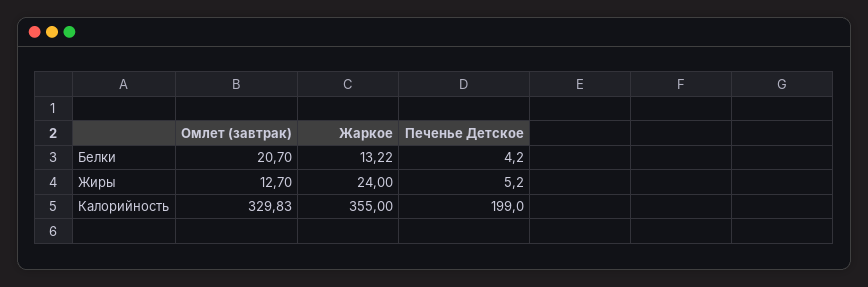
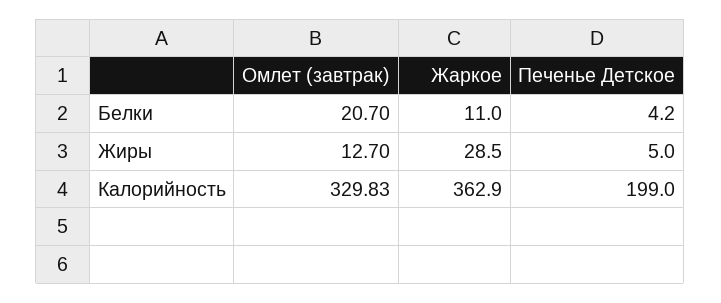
Жаркое, Белки: 13.22 -> 11
Жаркое, Жиры: 24 -> 28.5
Печенье Детское, Жиры: 5.2 -> 5
Жаркое, Калорийность: 355 -> 362.9

